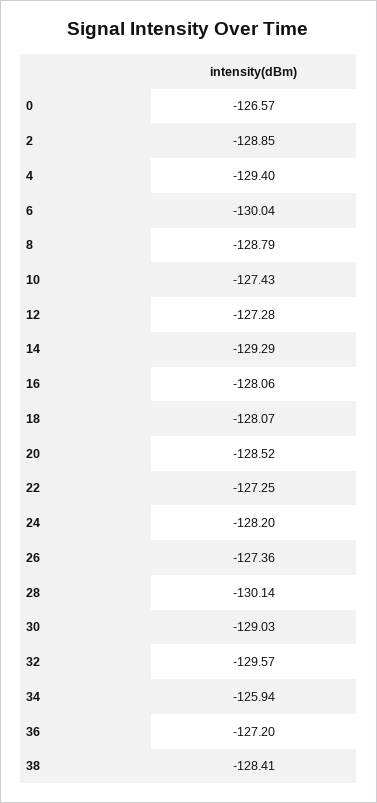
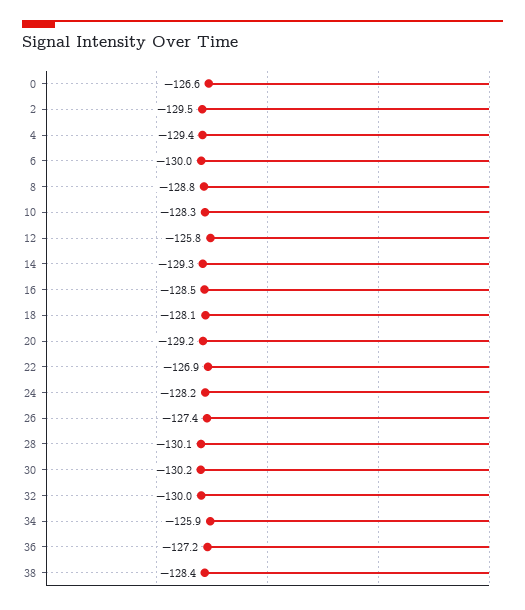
2: -128.85 -> -129.5
10: -127.43 -> -128.3
12: -127.28 -> -125.8
16: -128.06 -> -128.5
20: -128.52 -> -129.2
22: -127.25 -> -126.9
30: -129.03 -> -130.2
32: -129.57 -> -130

